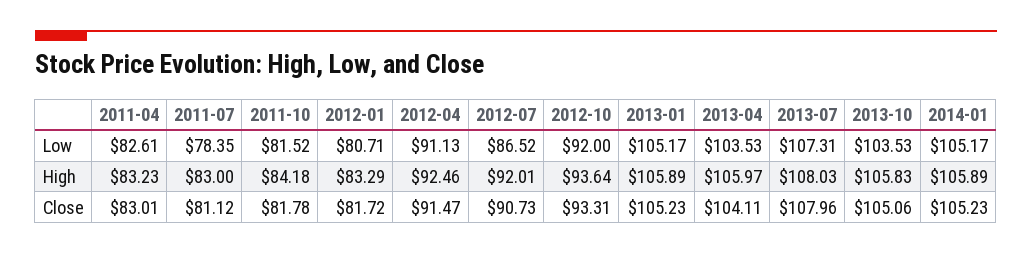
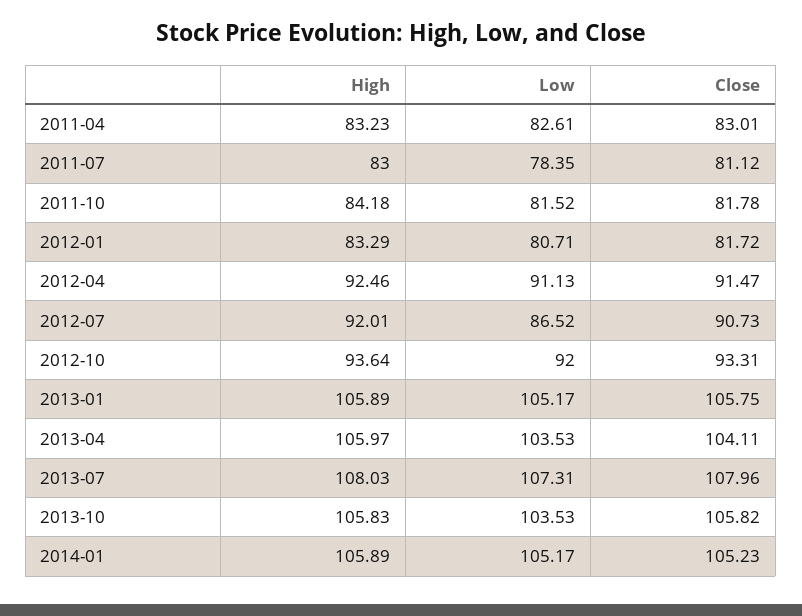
2013-01, Close: 105.23 -> 105.75
2013-10, Close: 105.06 -> 105.82

